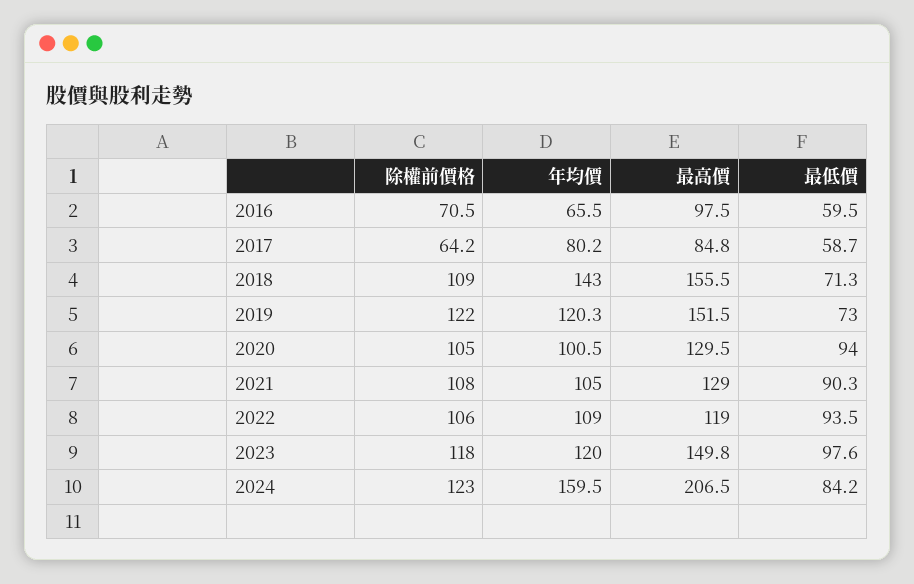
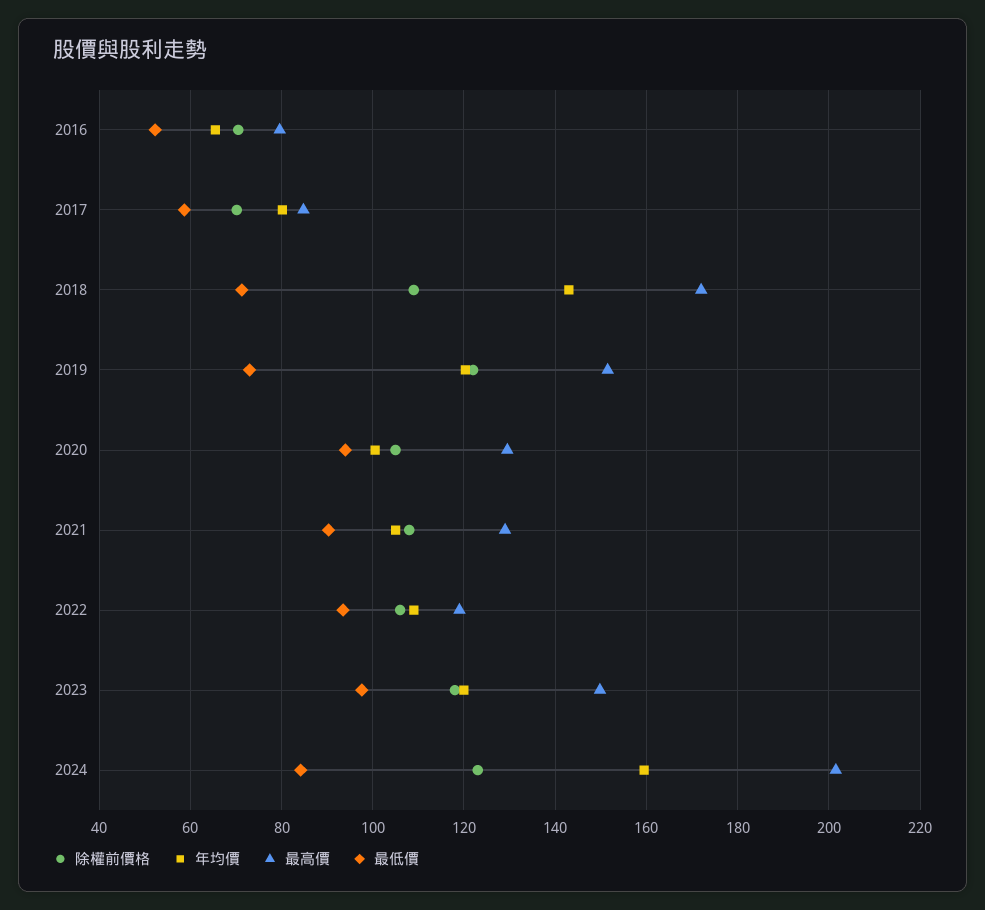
最高價, 2016: 97.5 -> 80
最低價, 2016: 59.5 -> 52
除權前價格, 2017: 64.2 -> 70
最高價, 2018: 155.5 -> 172
最高價, 2024: 206.5 -> 202

